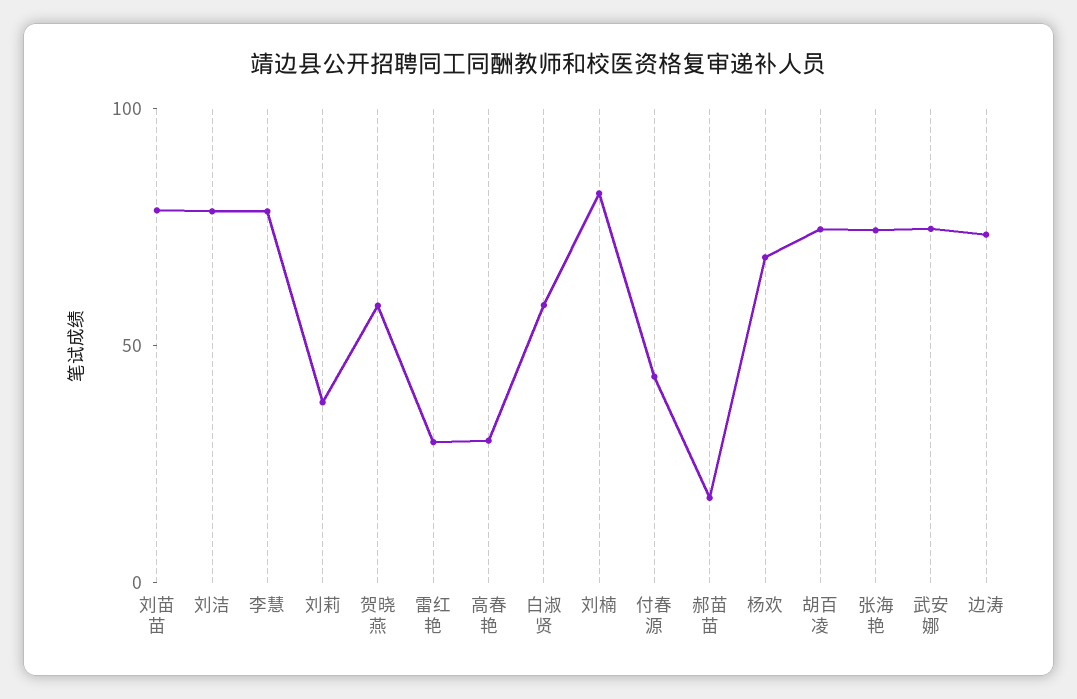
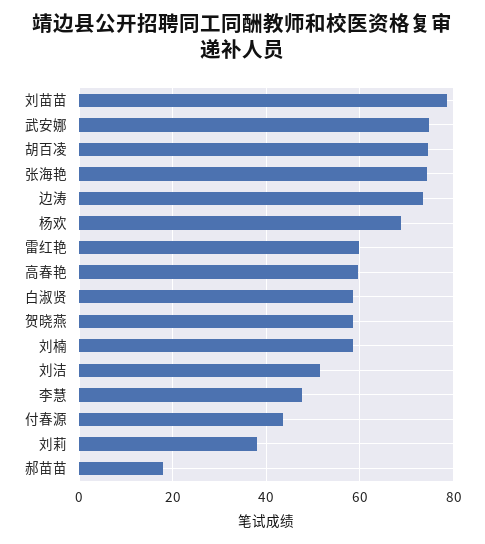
刘洁: 80 -> 52
李慧: 80 -> 48
雷红艳: 30 -> 60
高春艳: 30 -> 60
刘楠: 80 -> 58

